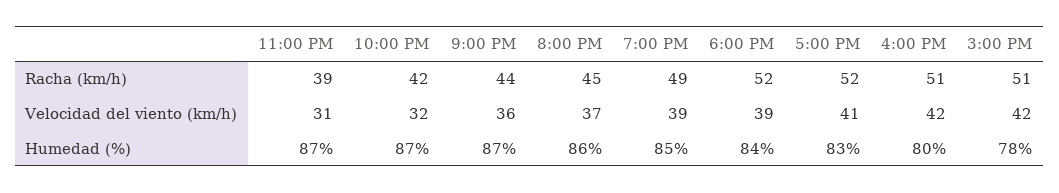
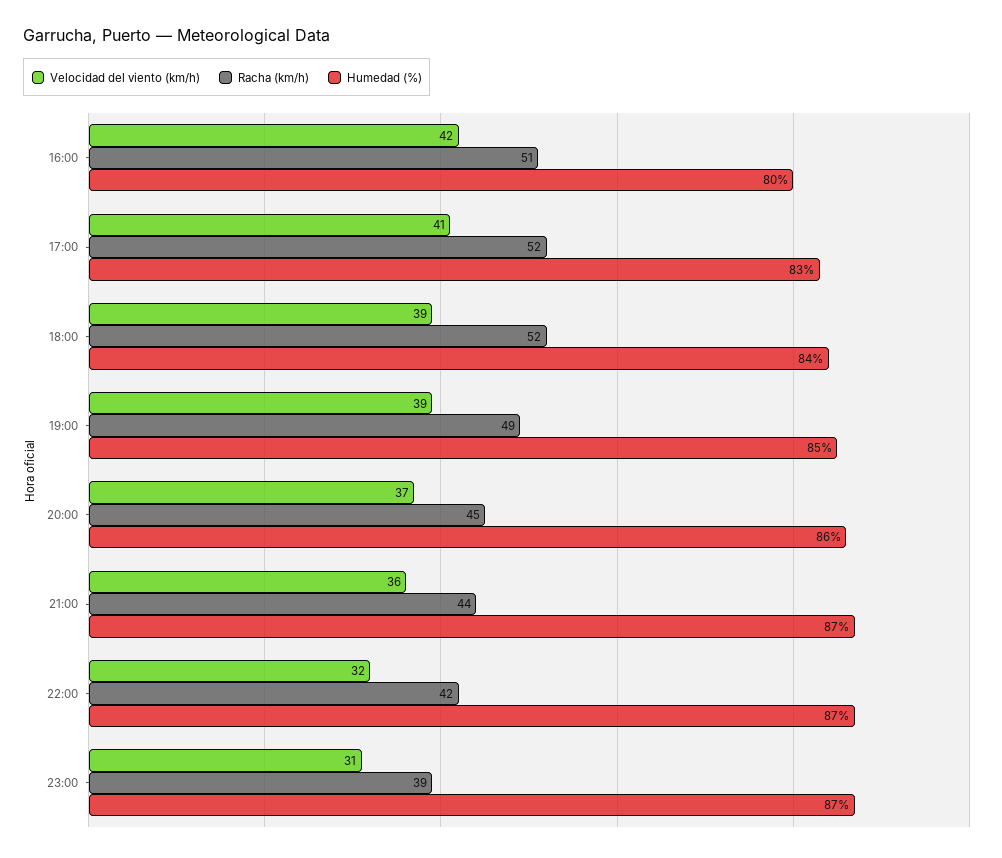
Racha (km/h), 3:00 PM: 51 -> none
Velocidad del viento (km/h), 3:00 PM: 42 -> none
Humedad (%), 3:00 PM: 78 -> none

